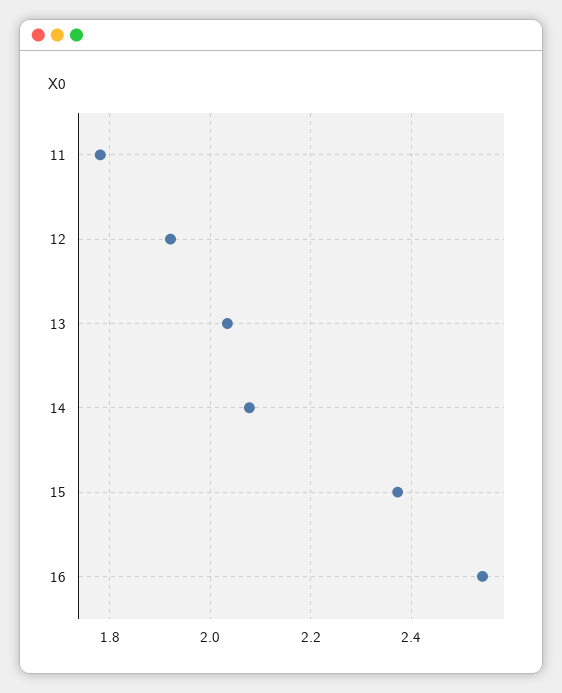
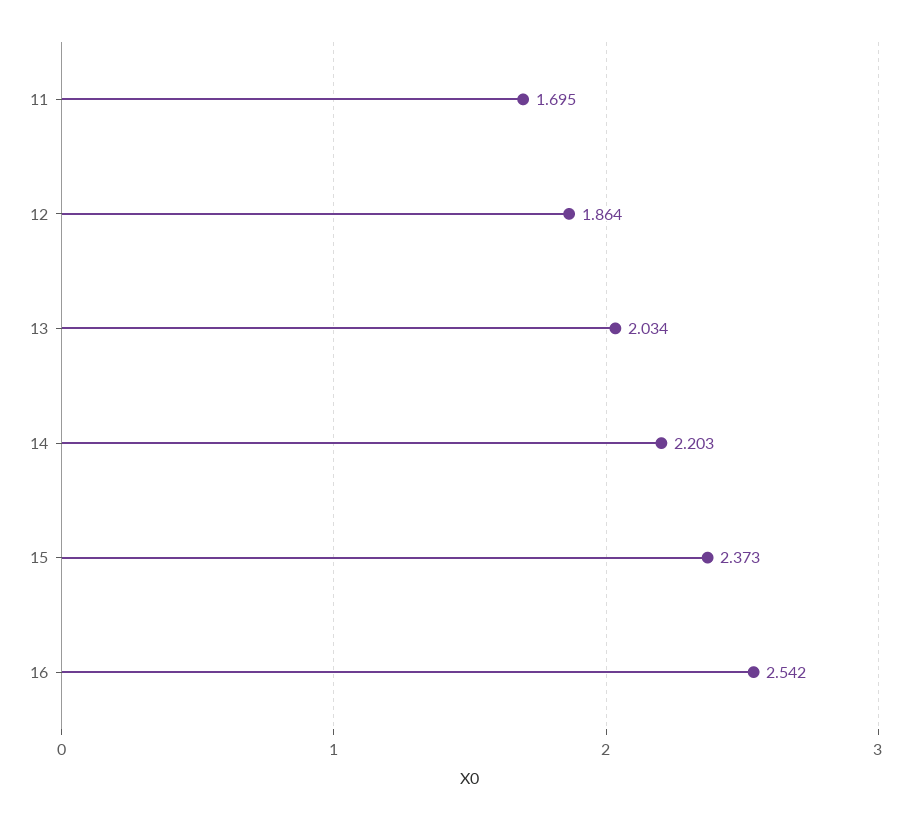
11: 1.78 -> 1.695
12: 1.92 -> 1.864
14: 2.08 -> 2.203

